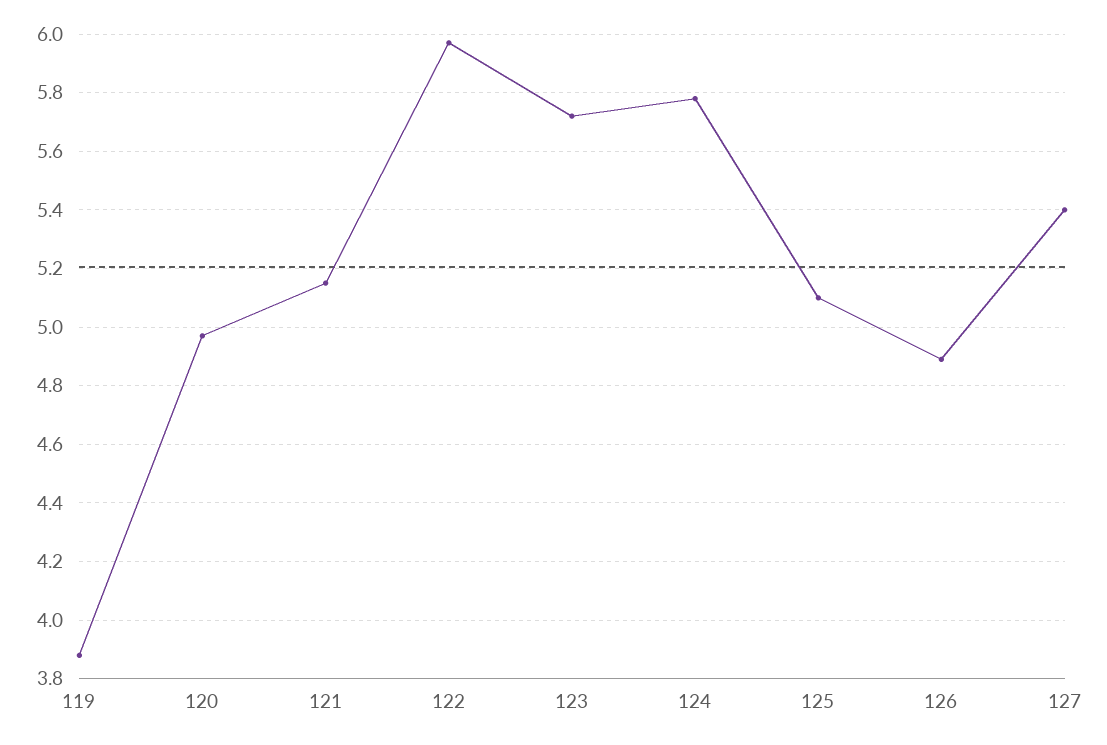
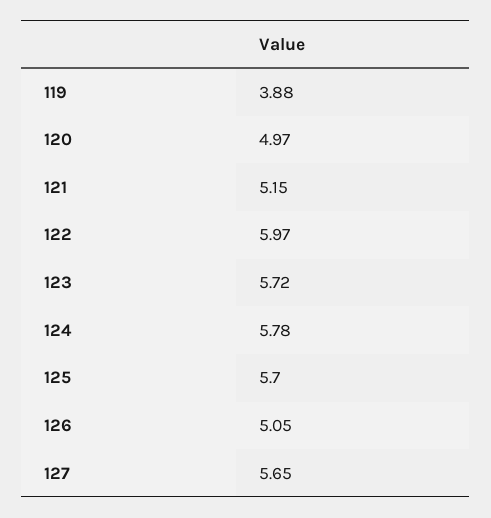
125: 5.1 -> 5.7
126: 4.9 -> 5.05
127: 5.4 -> 5.65

